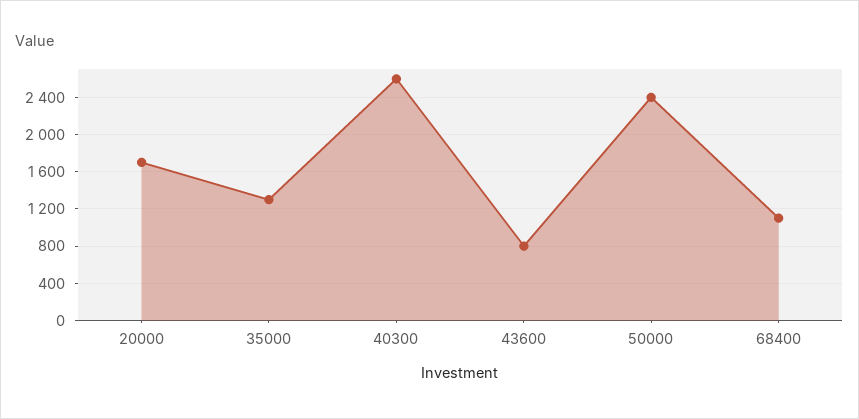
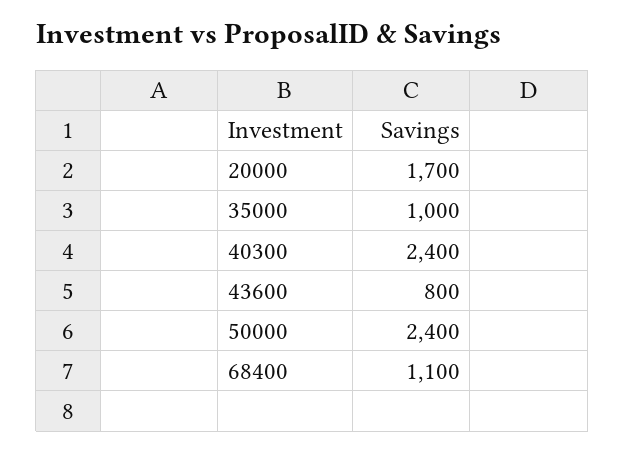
35000: 1300 -> 1000
40300: 2600 -> 2400

